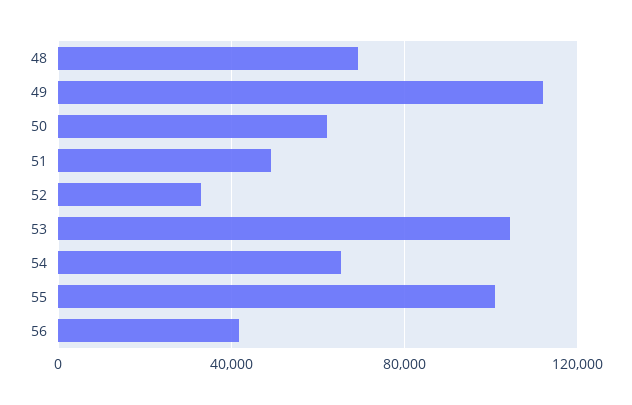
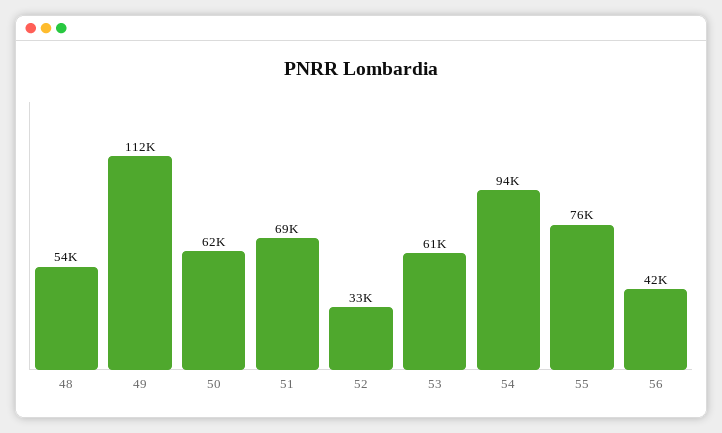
48: 70000 -> 54000
51: 50000 -> 69000
53: 105000 -> 61000
54: 65000 -> 94000
55: 100000 -> 76000

